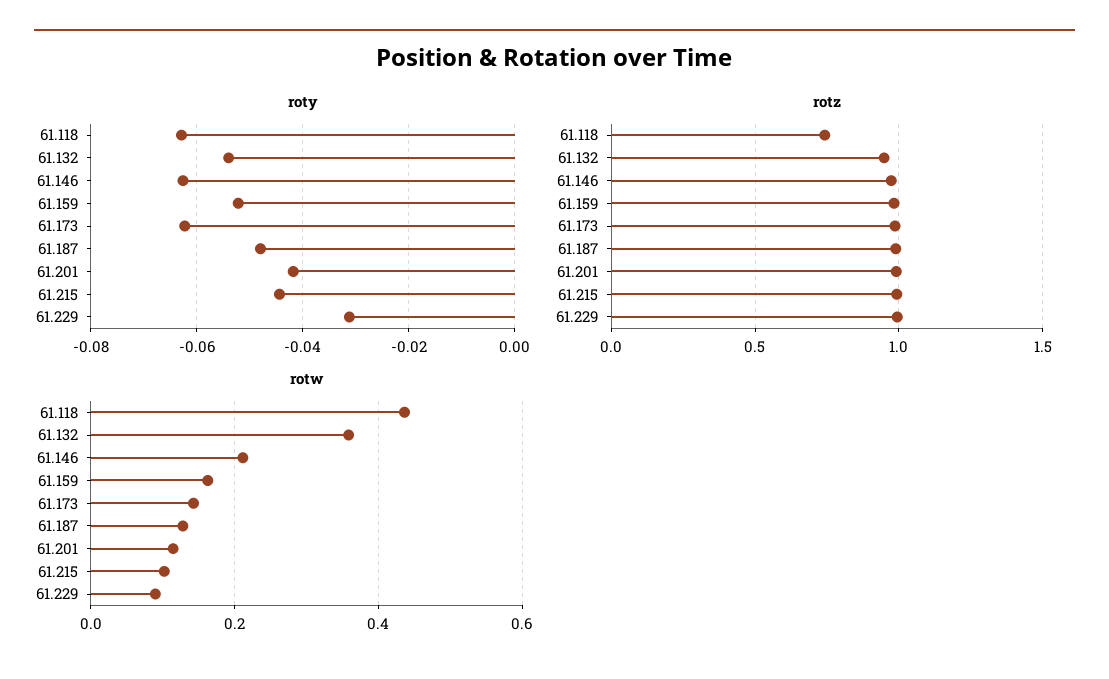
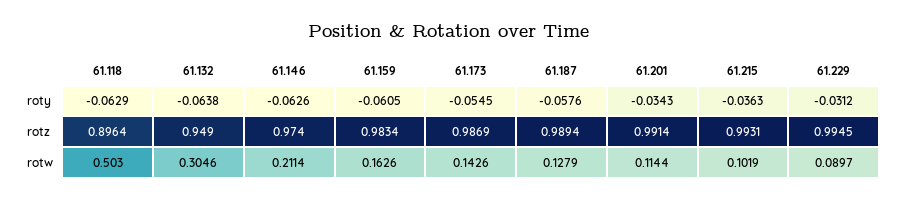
roty, 61.132: -0.054 -> -0.0638
roty, 61.159: -0.052 -> -0.0605
roty, 61.173: -0.062 -> -0.0545
roty, 61.187: -0.048 -> -0.0576
roty, 61.201: -0.042 -> -0.0343
roty, 61.215: -0.044 -> -0.0363
rotz, 61.118: 0.75 -> 0.8964
rotw, 61.118: 0.44 -> 0.503
rotw, 61.132: 0.36 -> 0.3046

